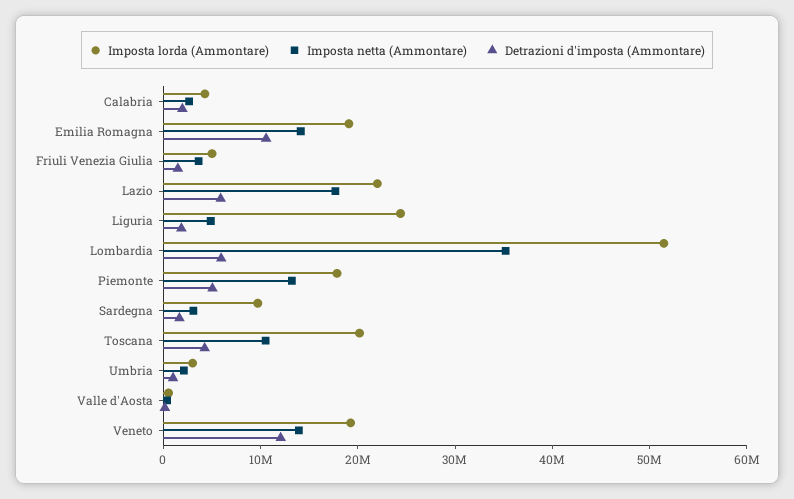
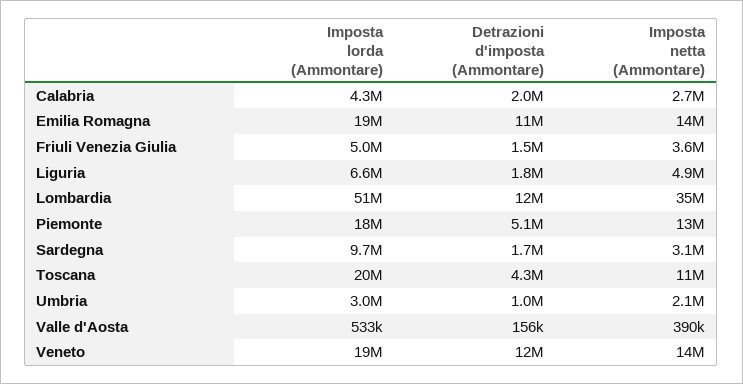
Imposta lorda (Ammontare), Lazio: 22000000 -> none
Imposta netta (Ammontare), Lazio: 18000000 -> none
Detrazioni d'imposta (Ammontare), Lazio: 6000000 -> none
Imposta lorda (Ammontare), Liguria: 24000000 -> 6600000
Detrazioni d'imposta (Ammontare), Lombardia: 6000000 -> 12000000

